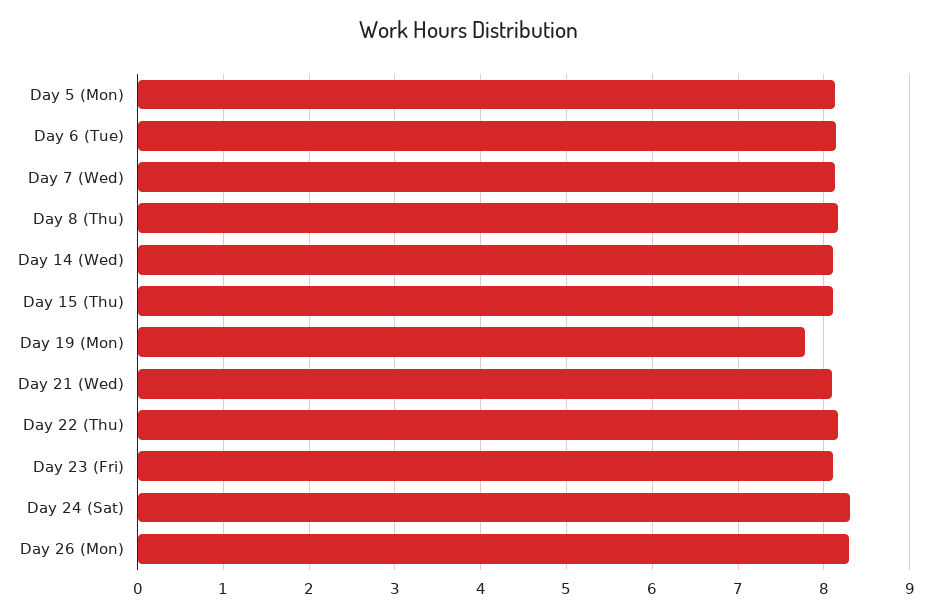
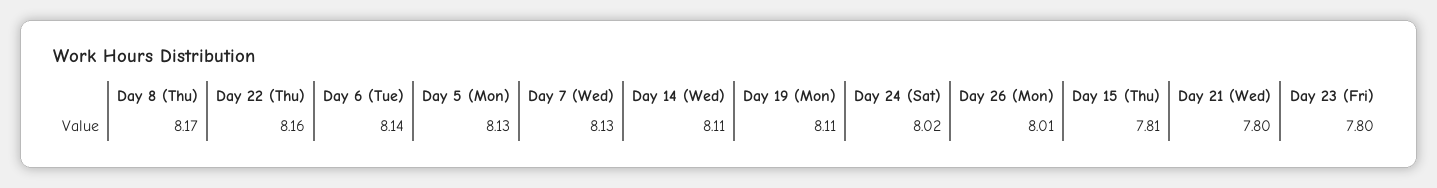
Day 15 (Thu): 8.1 -> 7.81
Day 19 (Mon): 7.8 -> 8.11
Day 21 (Wed): 8.1 -> 7.8
Day 23 (Fri): 8.1 -> 7.8
Day 24 (Sat): 8.3 -> 8.02
Day 26 (Mon): 8.3 -> 8.01

